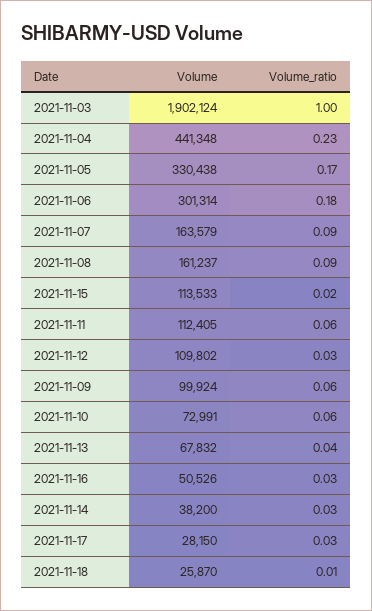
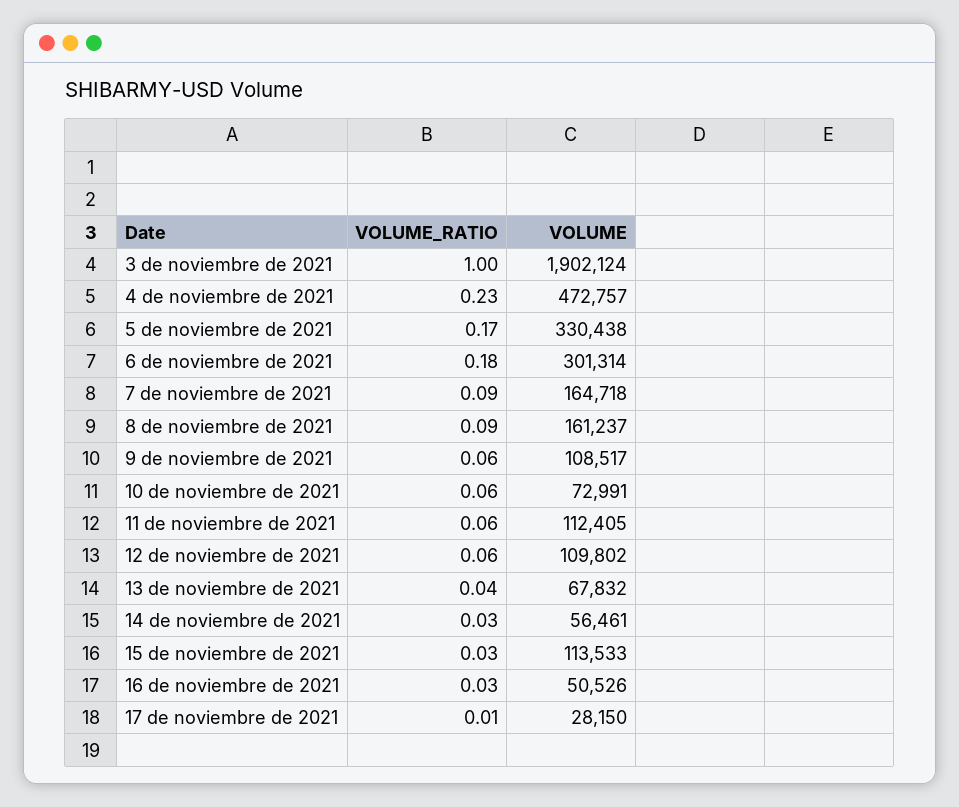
Volume, 2021-11-04: 441348 -> 472757
Volume, 2021-11-07: 163579 -> 164718
Volume_ratio, 2021-11-15: 0.02 -> 0.03
Volume_ratio, 2021-11-12: 0.03 -> 0.06
Volume, 2021-11-09: 99924 -> 108517
Volume, 2021-11-14: 38200 -> 56461
Volume_ratio, 2021-11-17: 0.03 -> 0.01
Volume, 2021-11-18: 25870 -> none
Volume_ratio, 2021-11-18: 0.01 -> none

